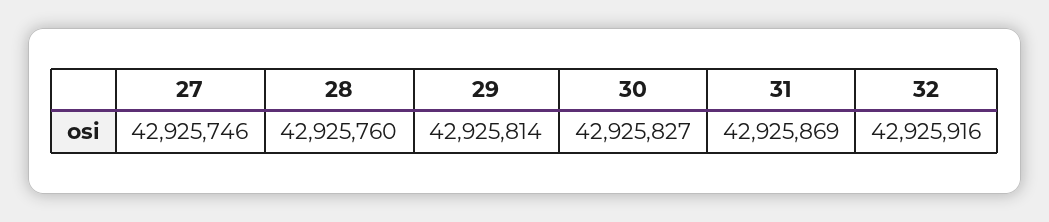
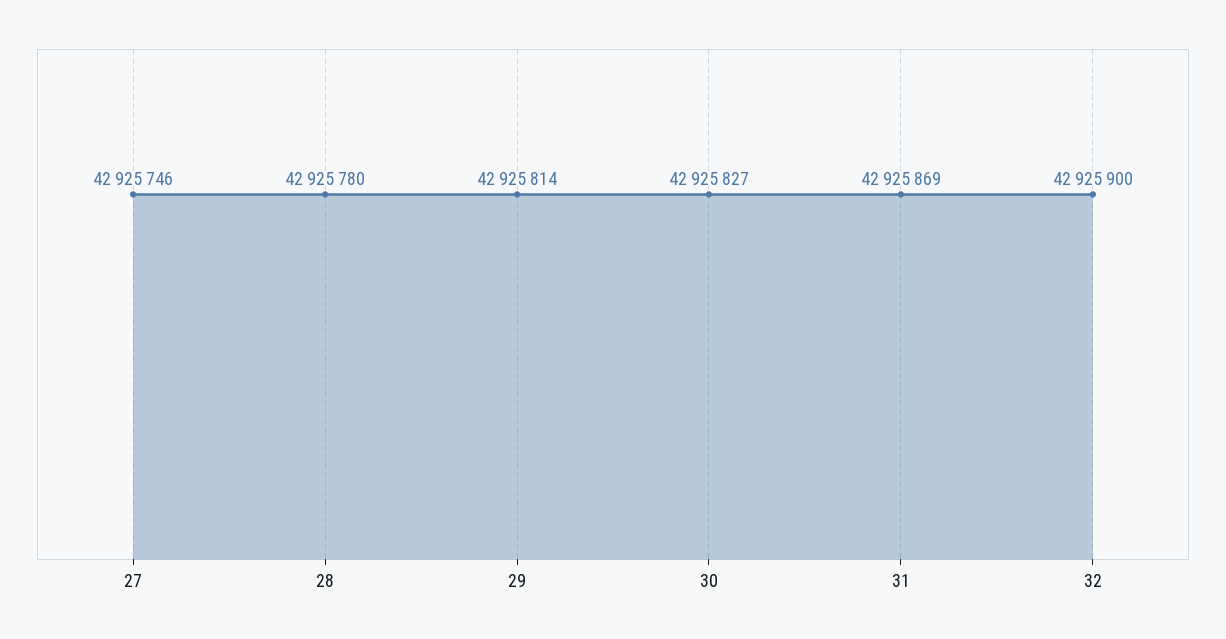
28: 42925760 -> 42925780
32: 42925916 -> 42925900

